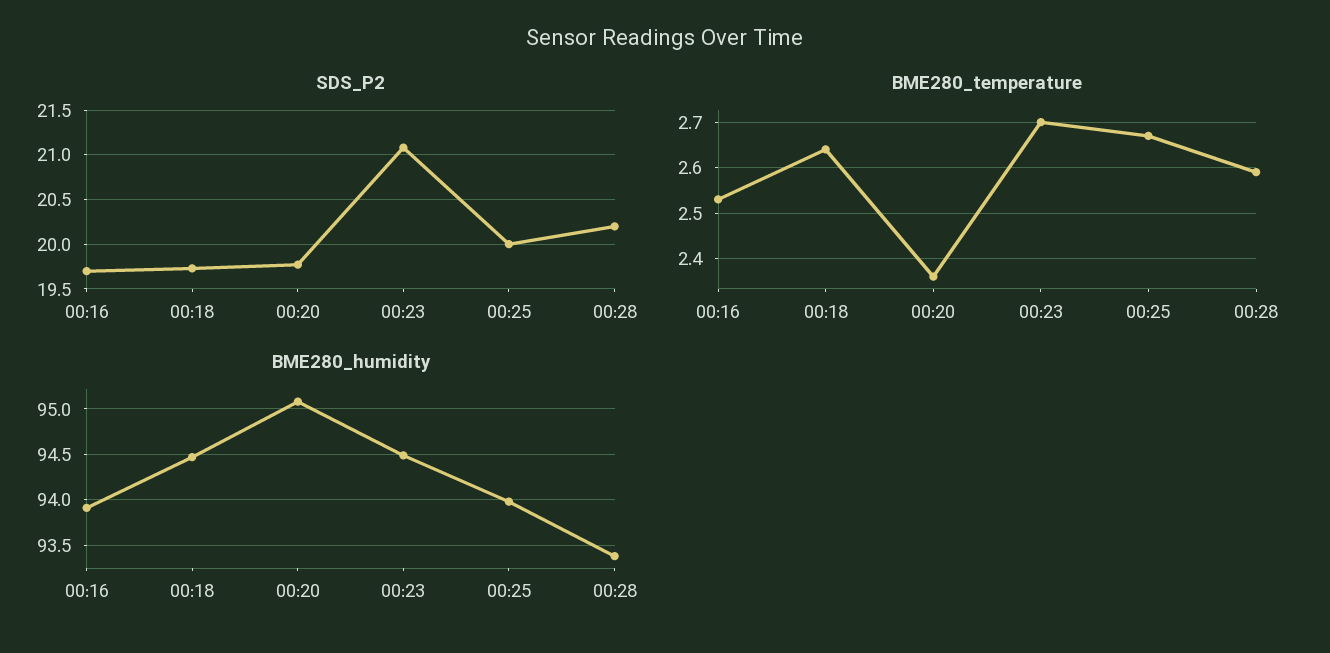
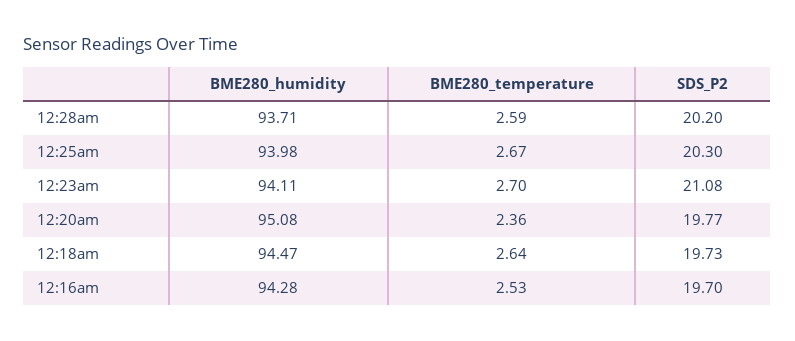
SDS_P2, 00:25: 20 -> 20.3
BME280_humidity, 00:16: 93.9 -> 94.28
BME280_humidity, 00:23: 94.5 -> 94.11
BME280_humidity, 00:28: 93.4 -> 93.71

